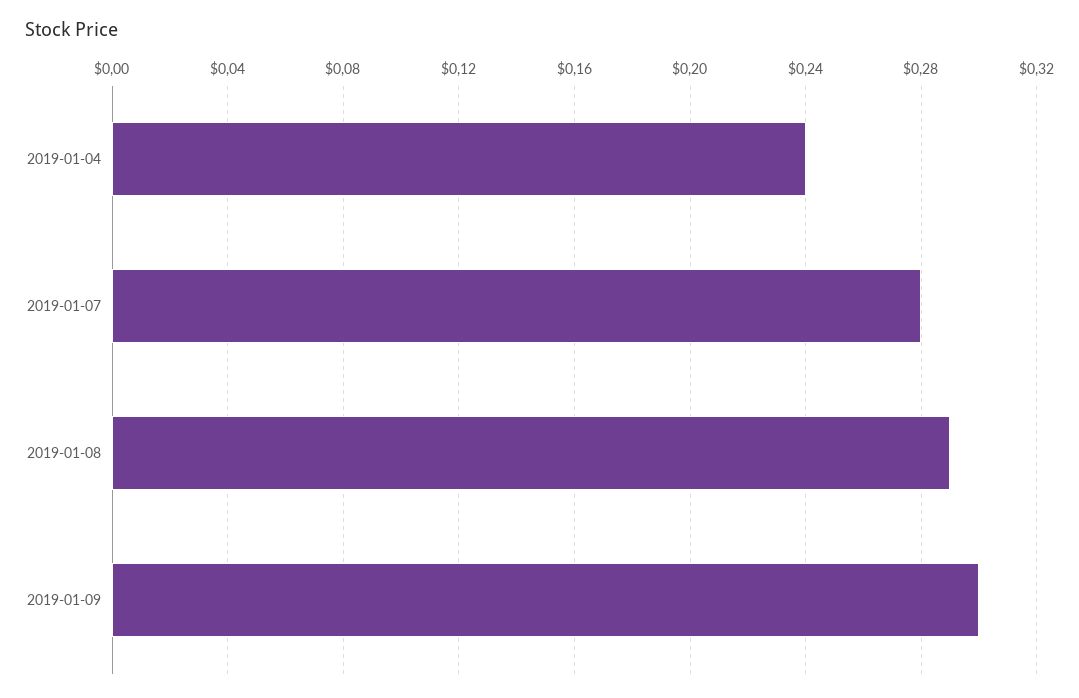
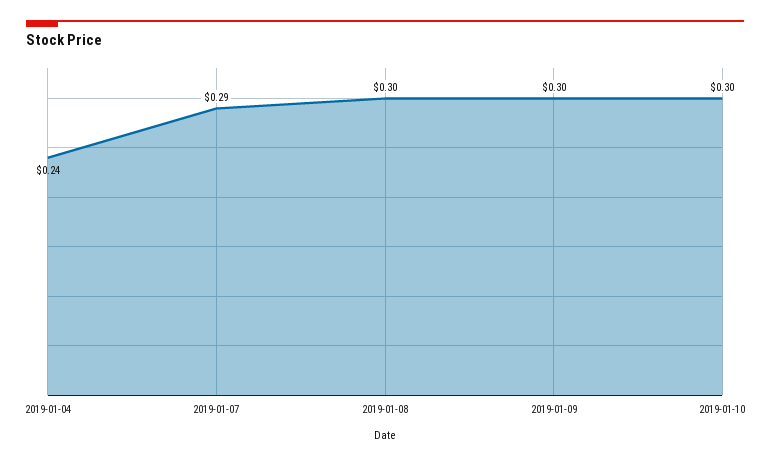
2019-01-07: 0.28 -> 0.29
2019-01-08: 0.29 -> 0.3
2019-01-10: none -> 0.3

